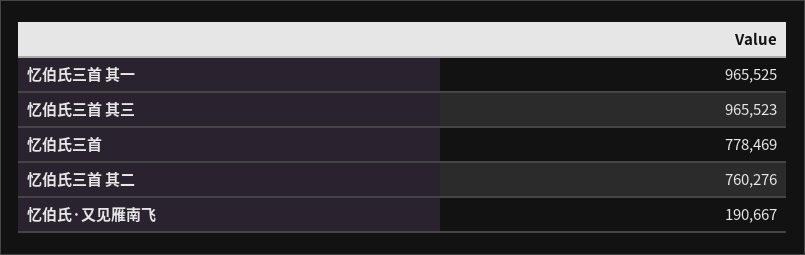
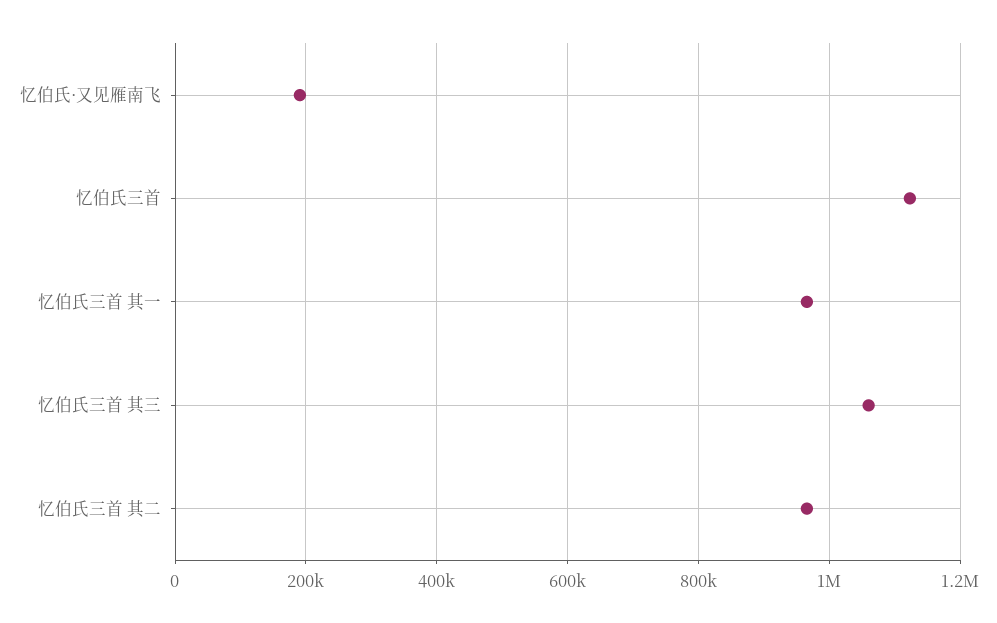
忆伯氏三首 其三: 965523 -> 1060000
忆伯氏三首: 778469 -> 1120000
忆伯氏三首 其二: 760276 -> 960000

